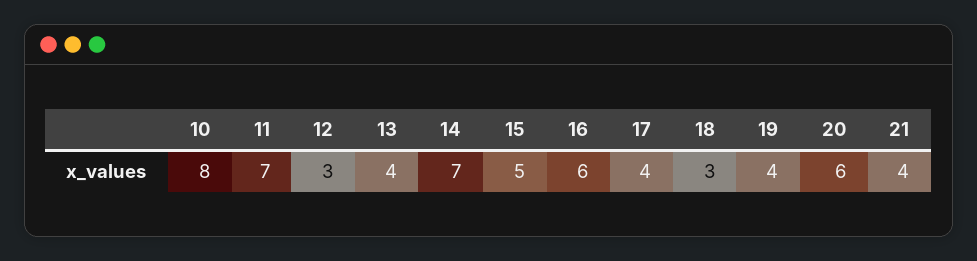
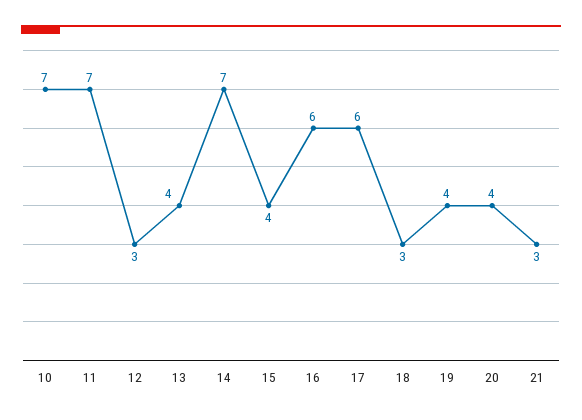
10: 8 -> 7
15: 5 -> 4
17: 4 -> 6
20: 6 -> 4
21: 4 -> 3

